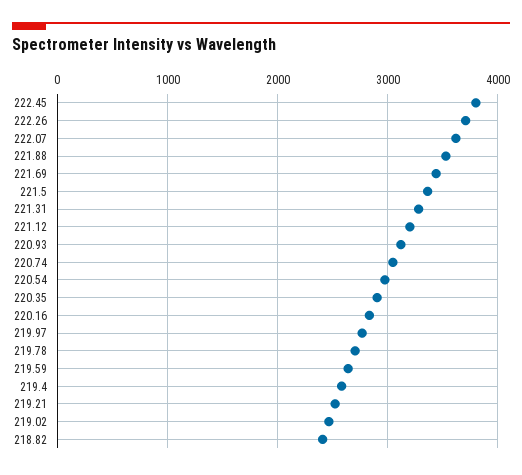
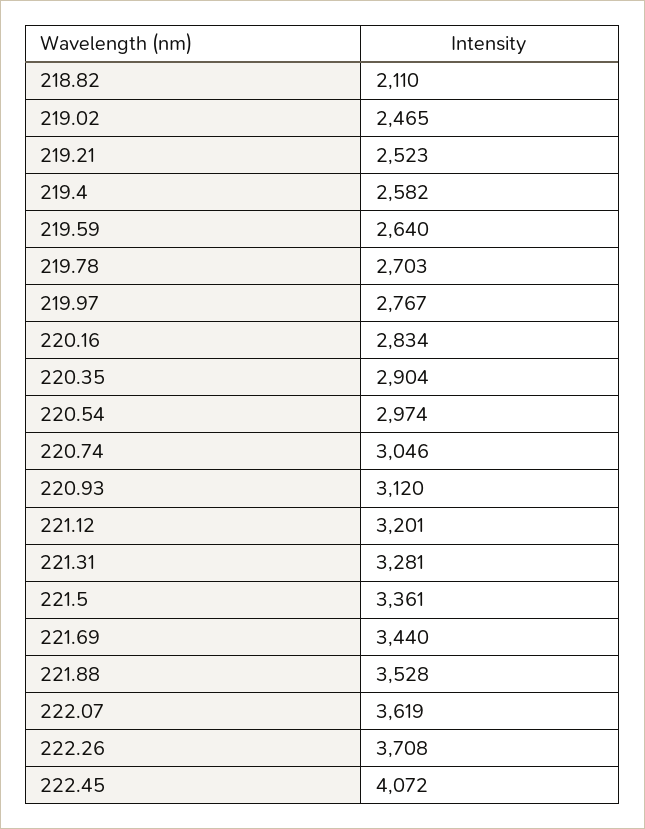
222.45: 3800 -> 4072
218.82: 2400 -> 2110

